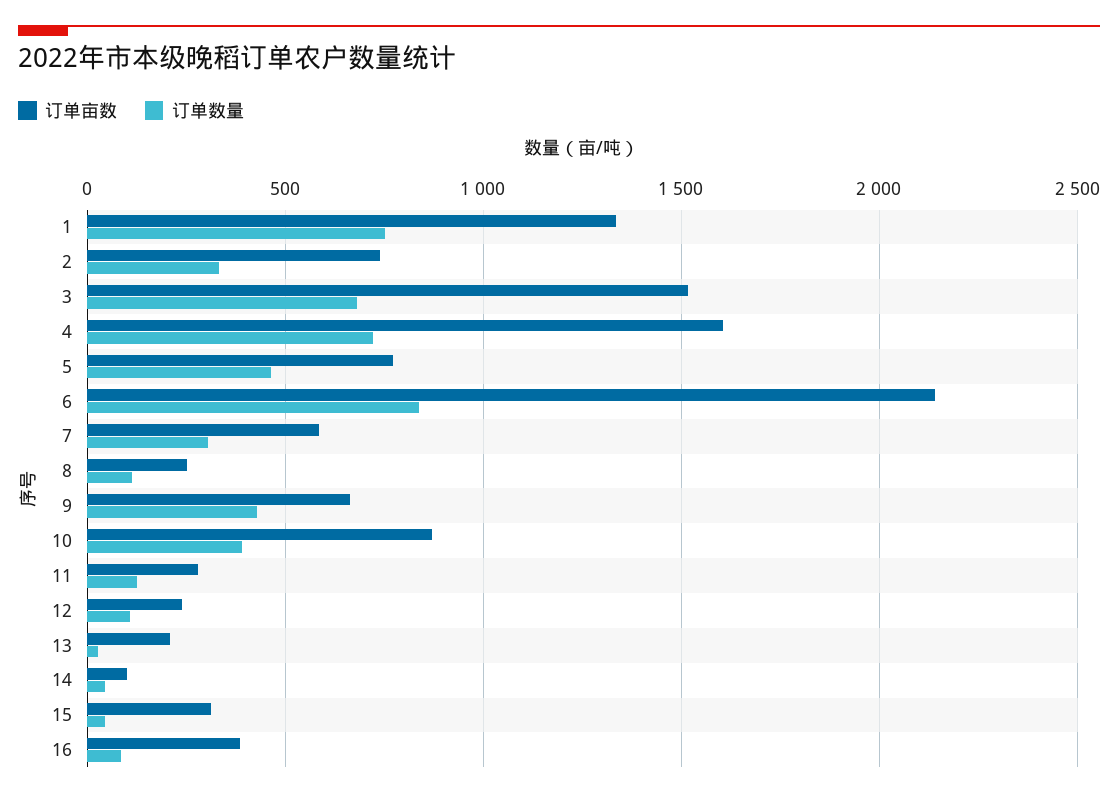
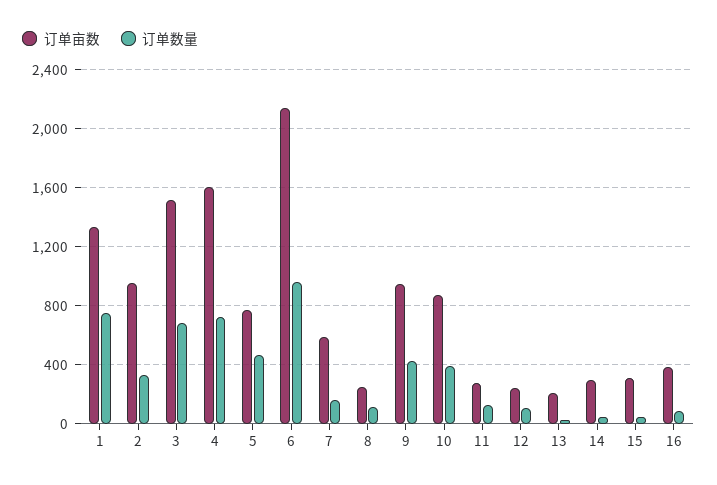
订单亩数, 2: 750 -> 950
订单数量, 6: 850 -> 950
订单数量, 7: 300 -> 150
订单亩数, 9: 650 -> 950
订单亩数, 14: 100 -> 300

